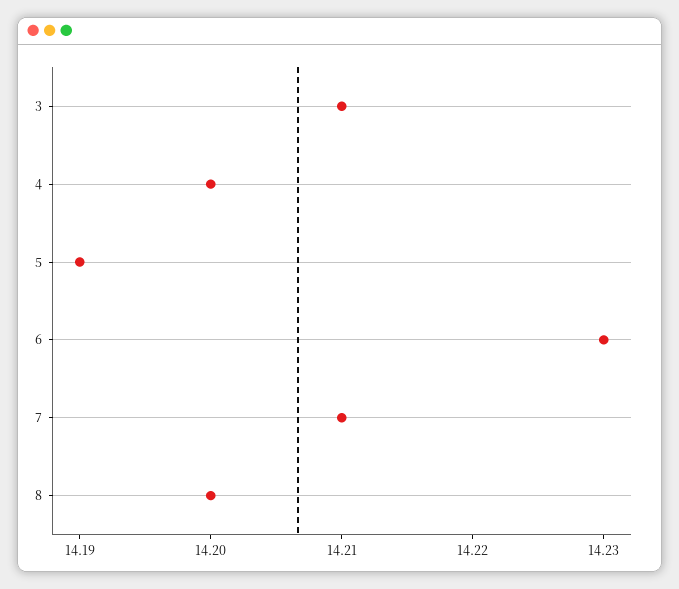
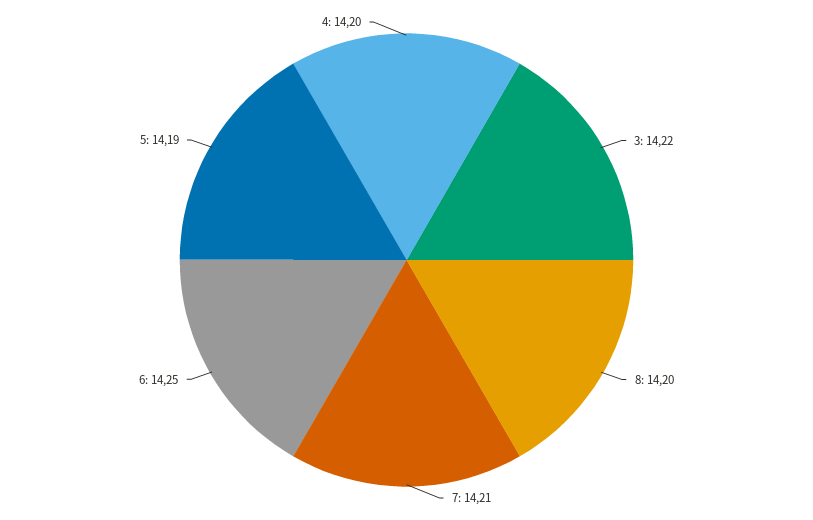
3: 14.21 -> 14.22
6: 14.23 -> 14.25

